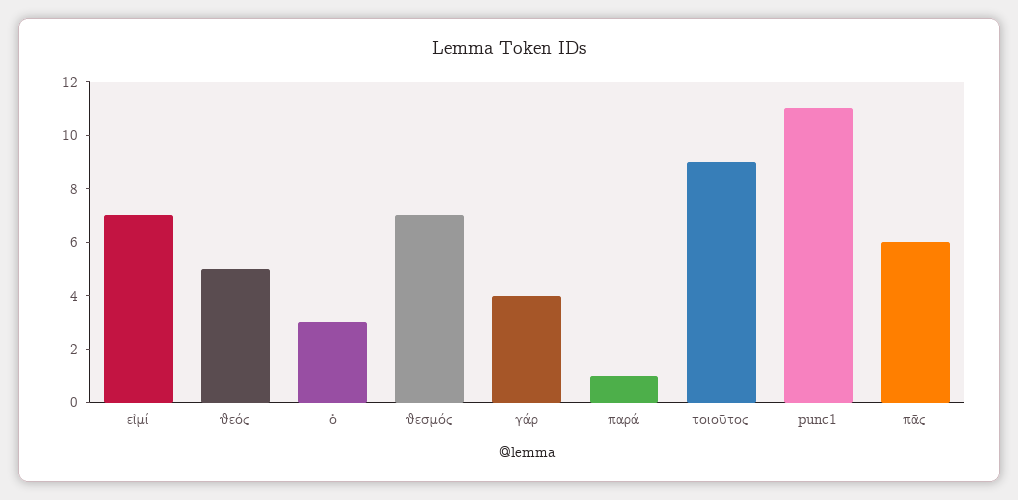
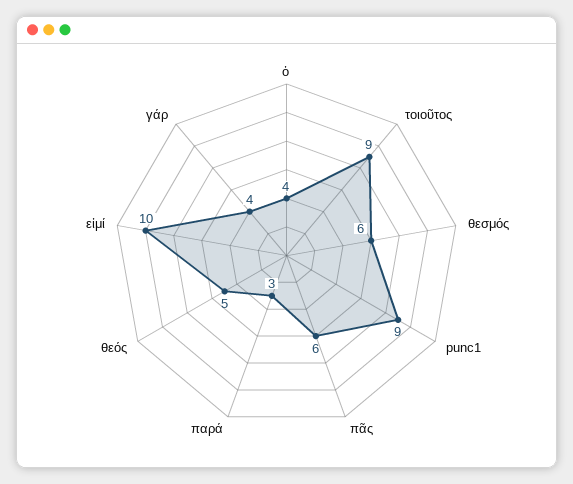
εἰμί: 7 -> 10
ὁ: 3 -> 4
θεσμός: 7 -> 6
παρά: 1 -> 3
punc1: 11 -> 9

